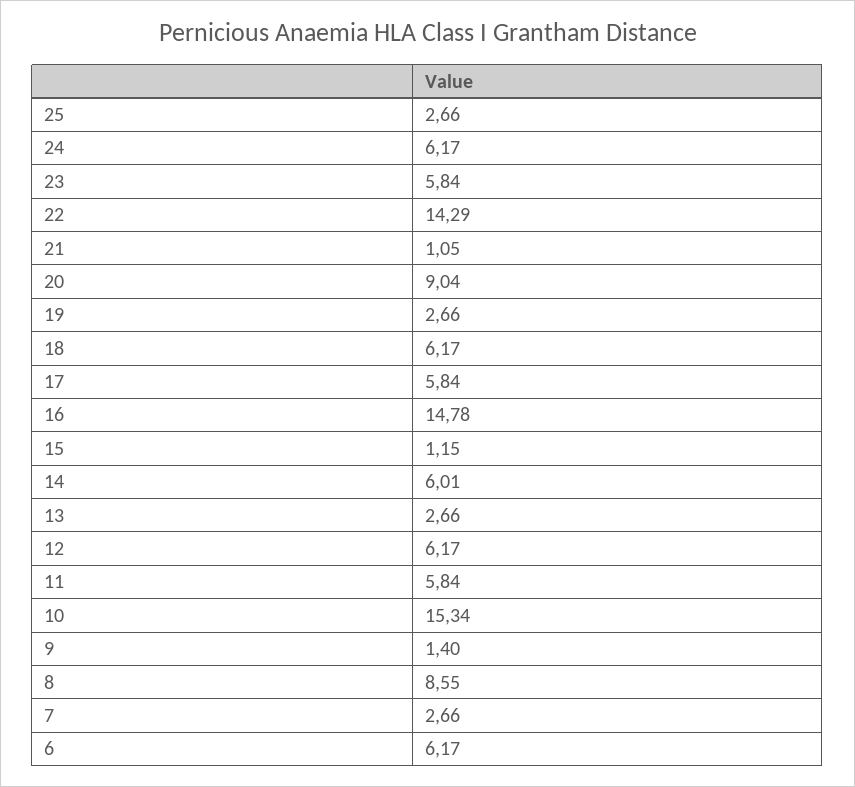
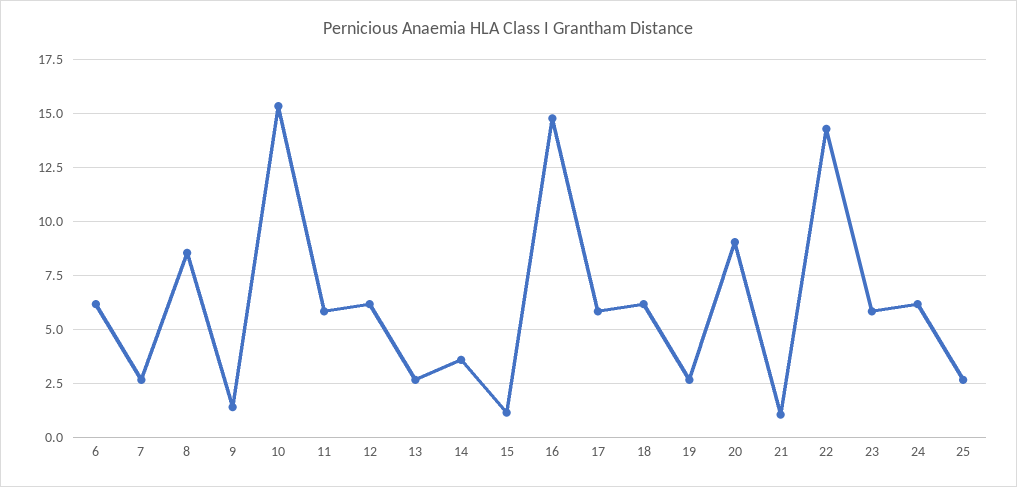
14: 6.01 -> 3.5

